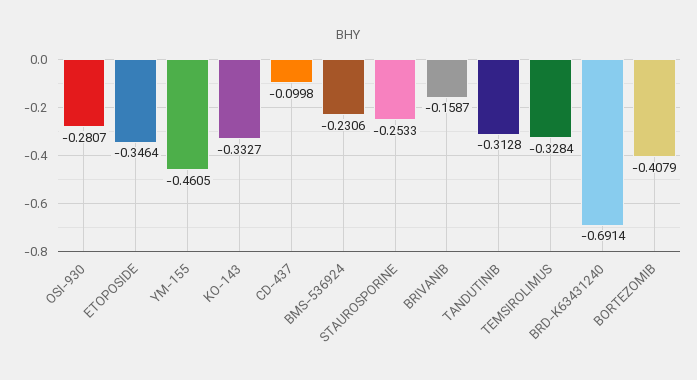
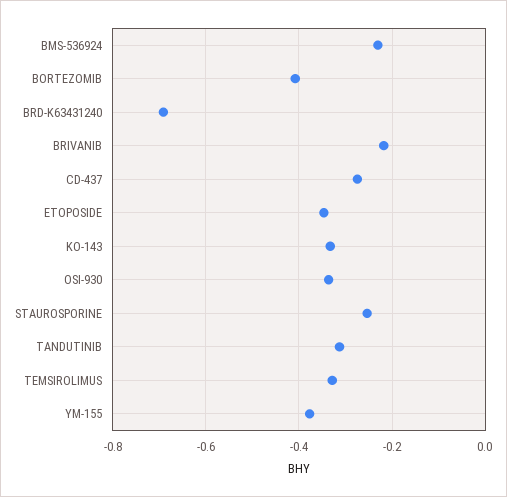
OSI-930: -0.2807 -> -0.34
YM-155: -0.4605 -> -0.38
CD-437: -0.0998 -> -0.28
BRIVANIB: -0.1587 -> -0.22

